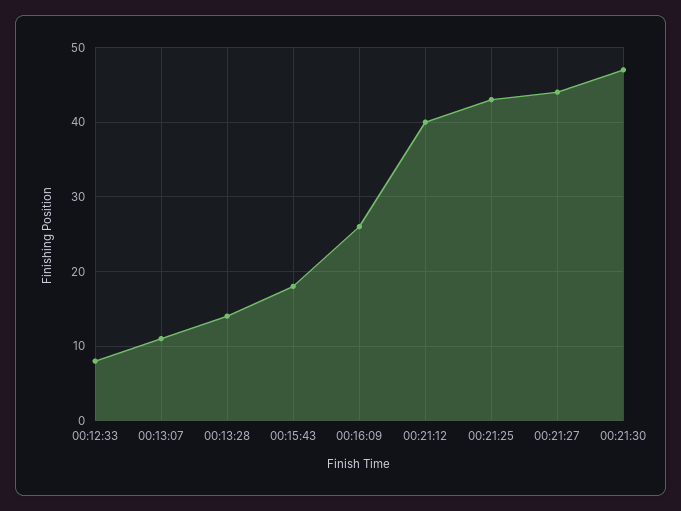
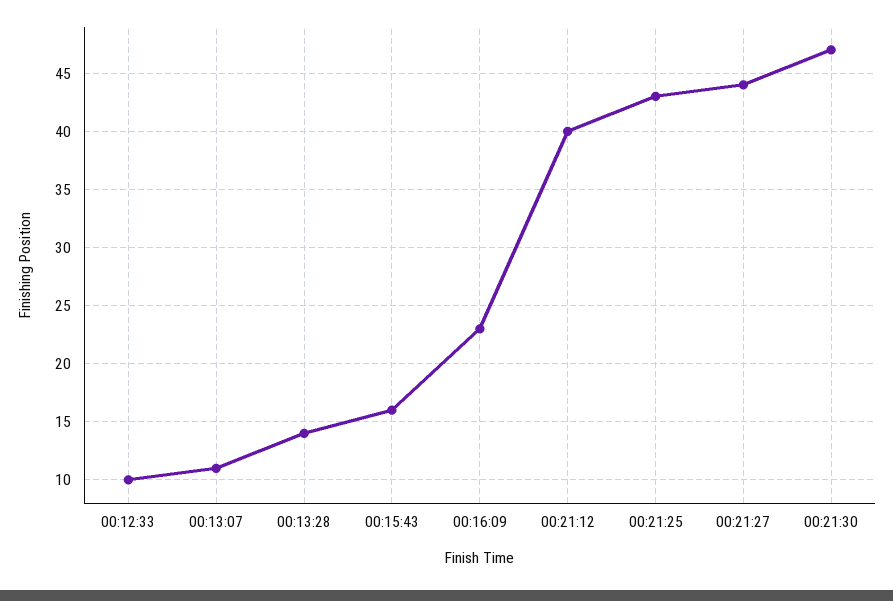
00:12:33: 8 -> 10
00:15:43: 18 -> 16
00:16:09: 26 -> 23

